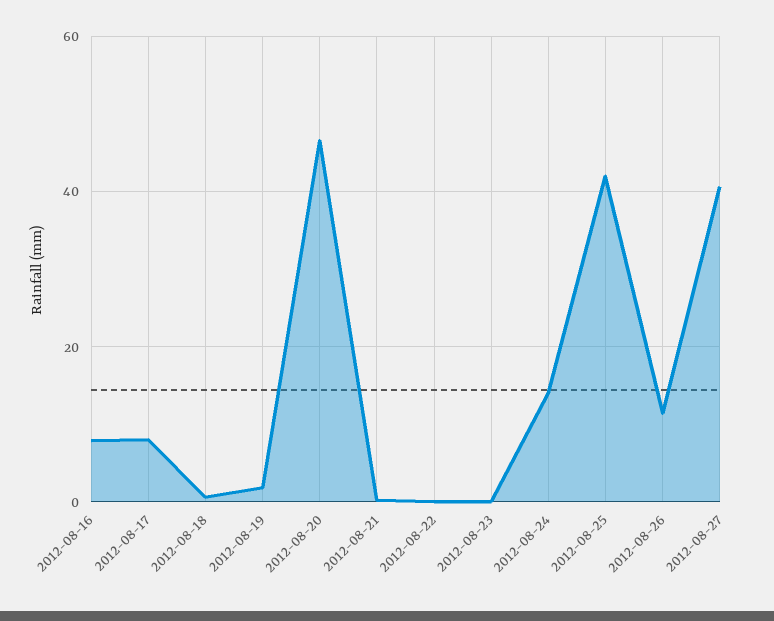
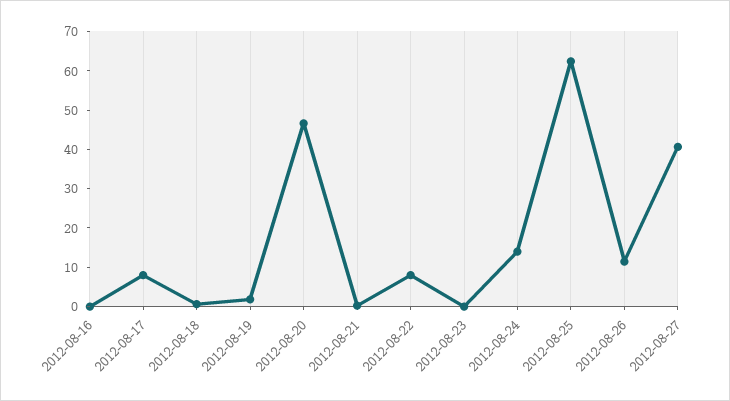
2012-08-16: 8 -> 0
2012-08-22: 0 -> 7.5
2012-08-25: 42 -> 62.5

